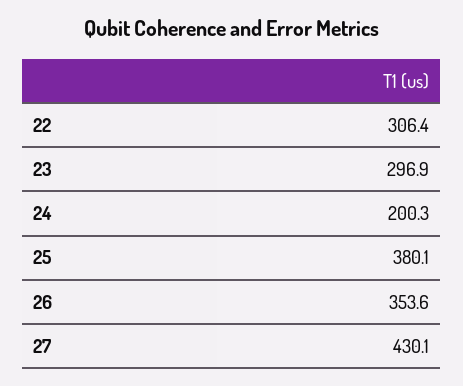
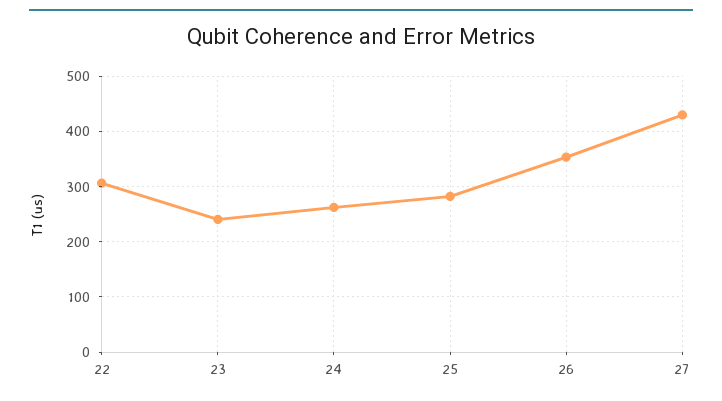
23: 296.9 -> 240
24: 200.3 -> 260
25: 380.1 -> 280

